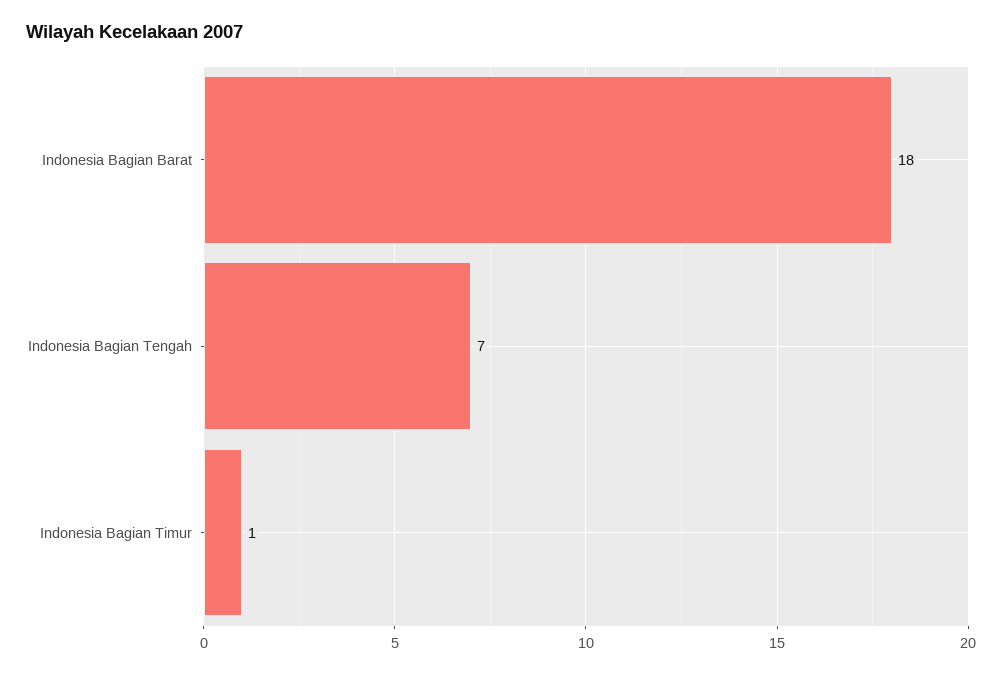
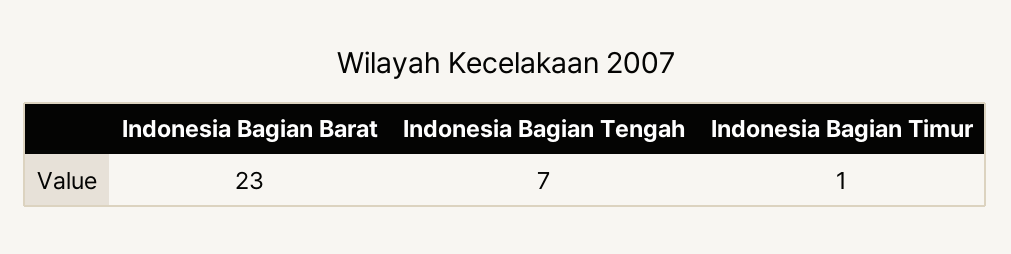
Indonesia Bagian Barat: 18 -> 23

